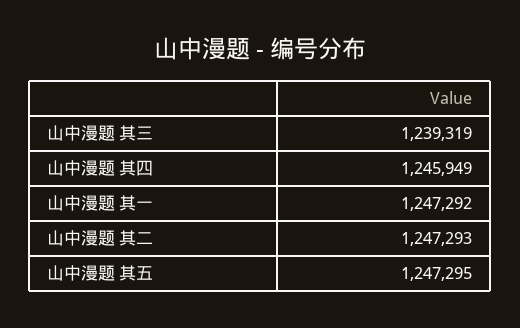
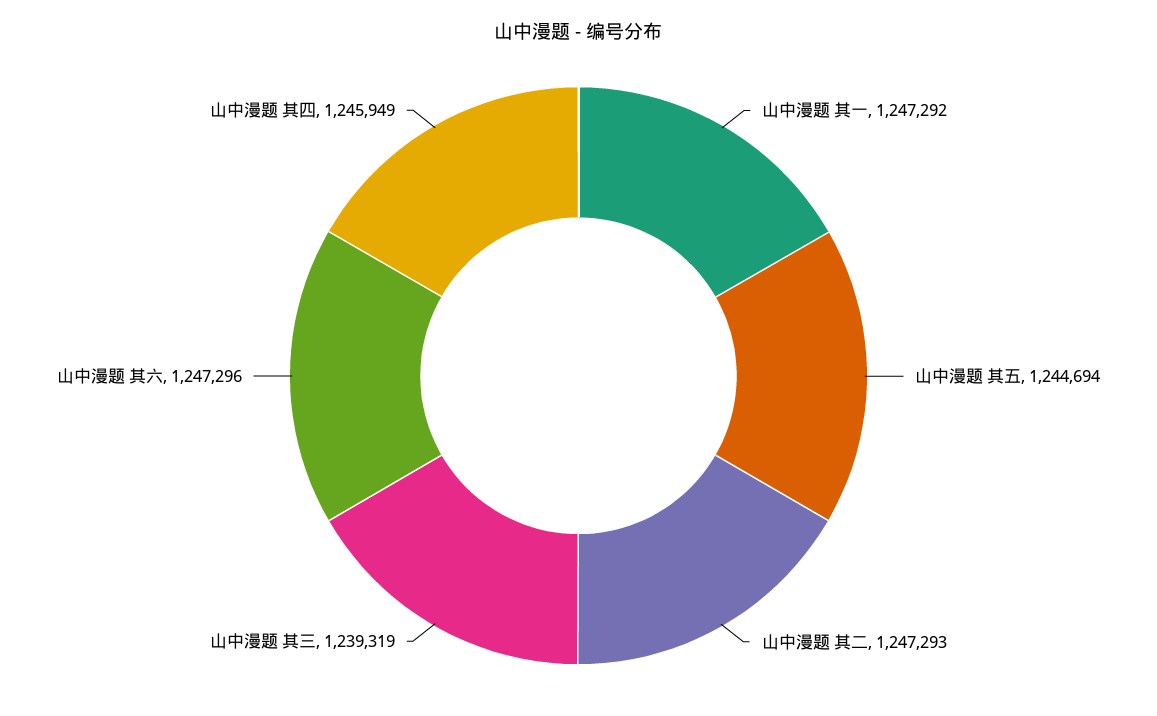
山中漫题 其五: 1247295 -> 1244694
山中漫题 其六: none -> 1247296

